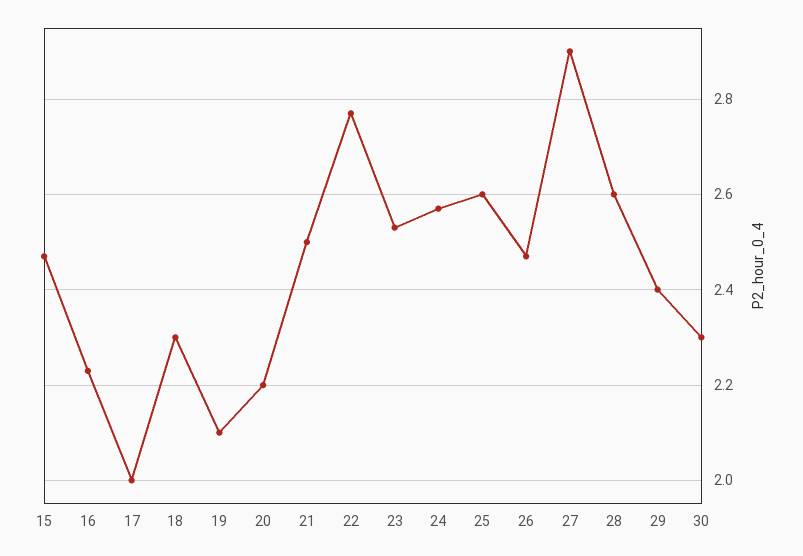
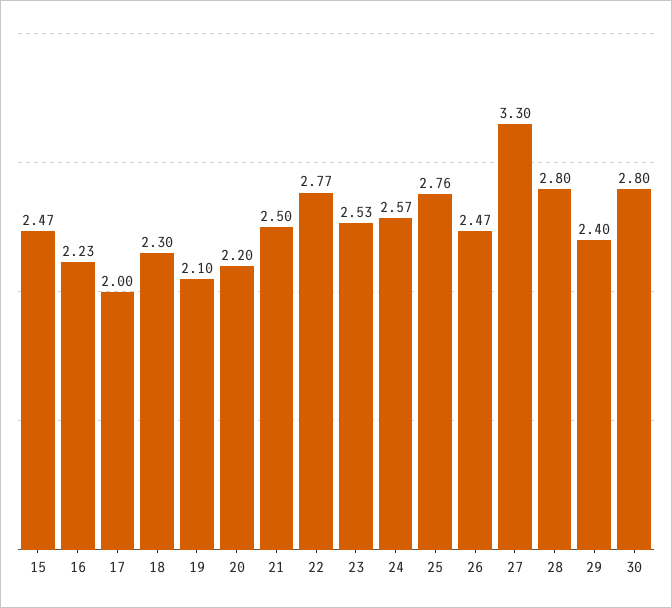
25: 2.6 -> 2.76
27: 2.9 -> 3.3
28: 2.6 -> 2.8
30: 2.3 -> 2.8

